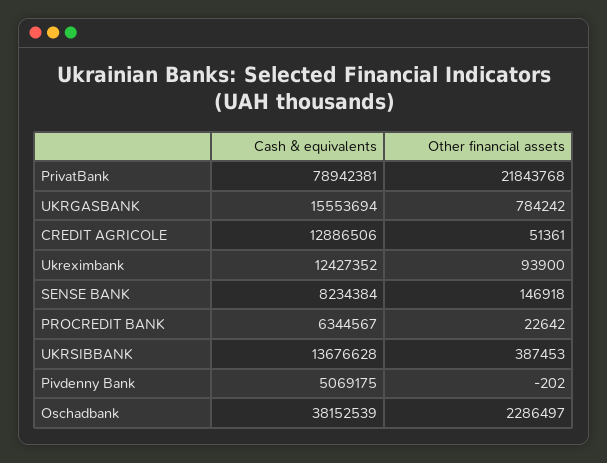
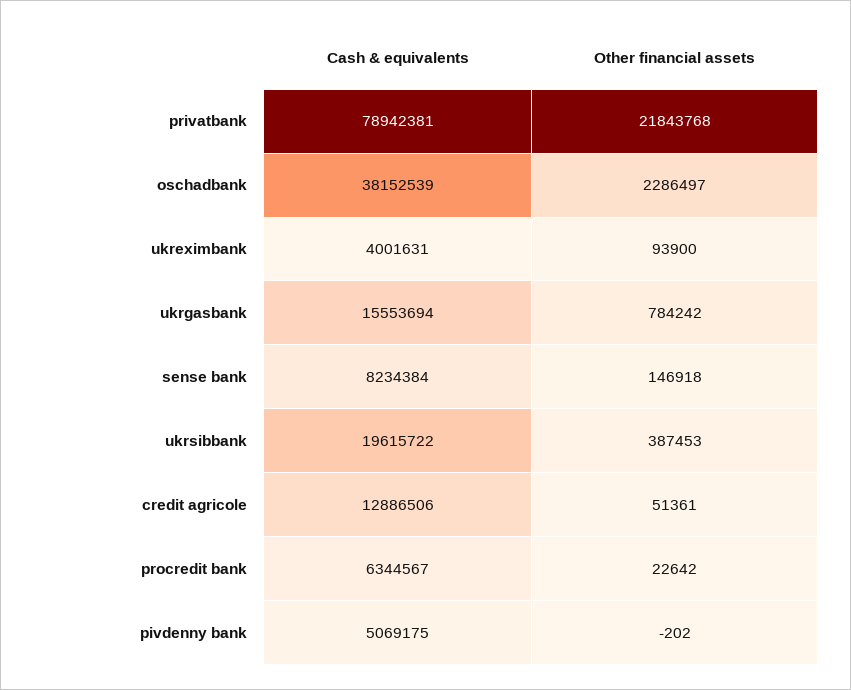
Cash & equivalents, Ukreximbank: 12427352 -> 4001631
Cash & equivalents, UKRSIBBANK: 13676628 -> 19615722

